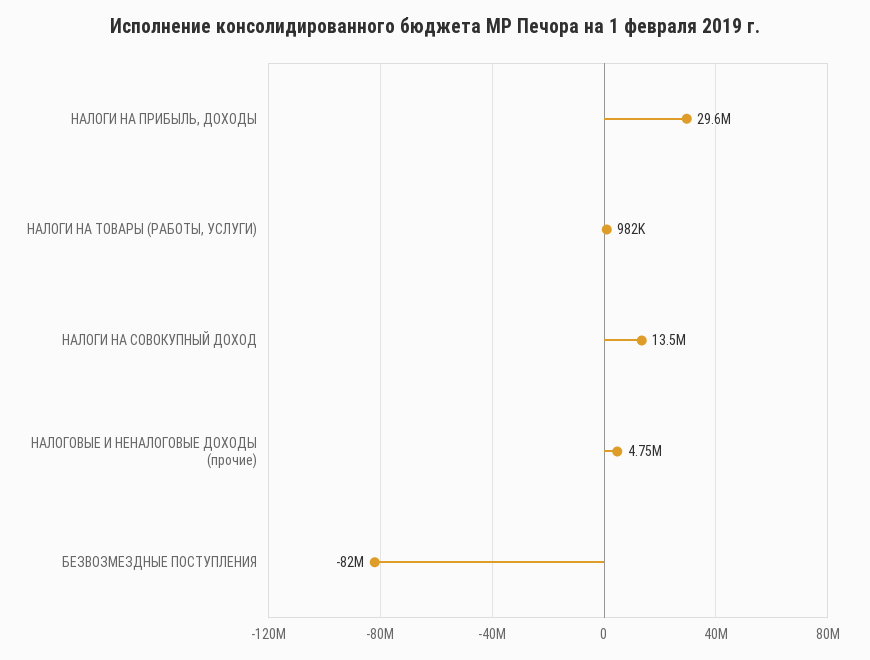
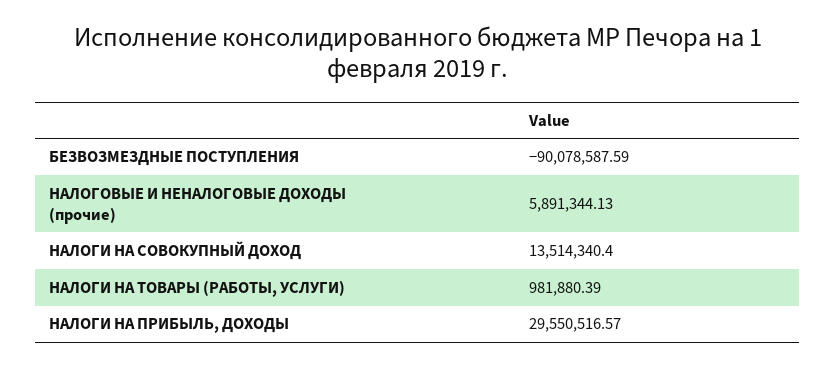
НАЛОГОВЫЕ И НЕНАЛОГОВЫЕ ДОХОДЫ (прочие): 4750000 -> 5891344.13
БЕЗВОЗМЕЗДНЫЕ ПОСТУПЛЕНИЯ: -82000000 -> -90078587.59

